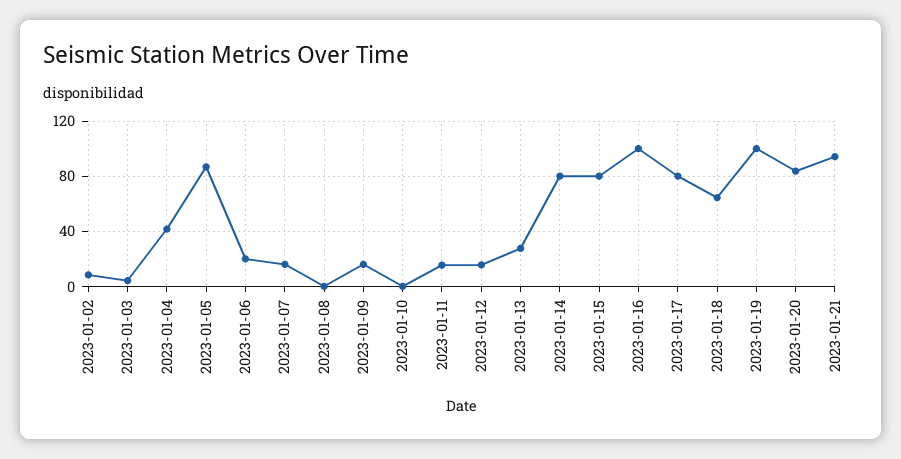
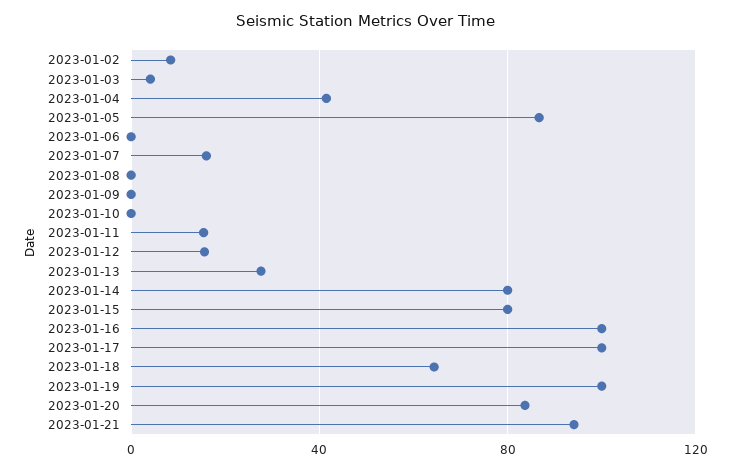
2023-01-06: 20 -> 0
2023-01-09: 15 -> 0
2023-01-17: 80 -> 100

